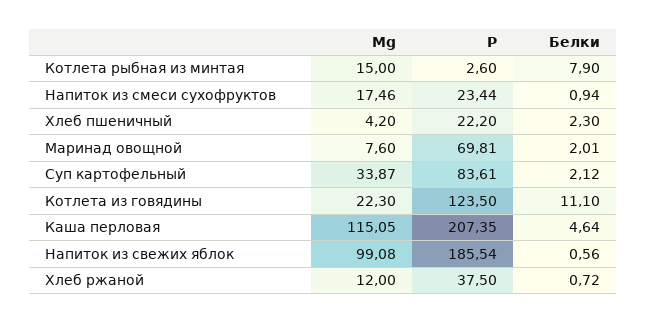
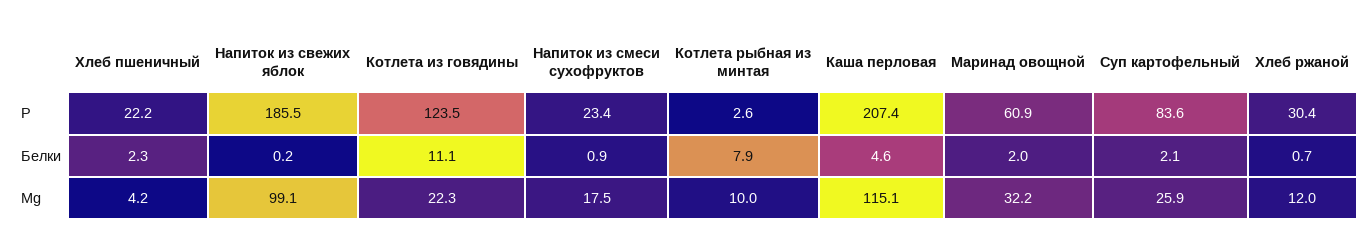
Mg, Котлета рыбная из минтая: 15 -> 10
Mg, Маринад овощной: 7.6 -> 32.2
P, Маринад овощной: 69.81 -> 60.9
Mg, Суп картофельный: 33.87 -> 25.9
Белки, Напиток из свежих яблок: 0.56 -> 0.2
P, Хлеб ржаной: 37.5 -> 30.4

